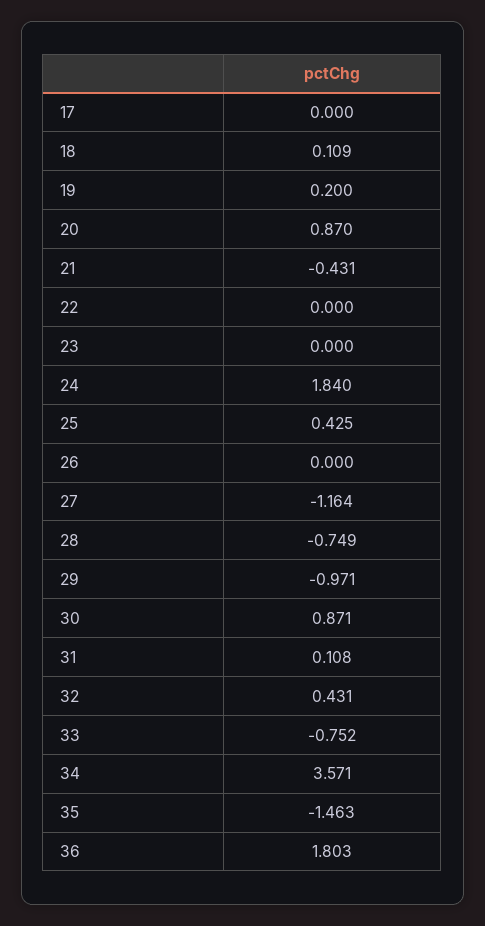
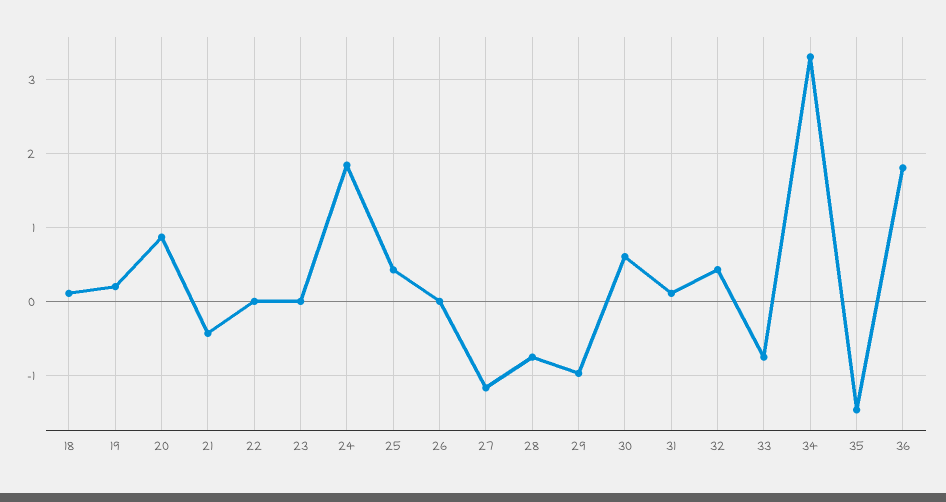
17: 0 -> none
30: 0.871 -> 0.6
34: 3.571 -> 3.3

